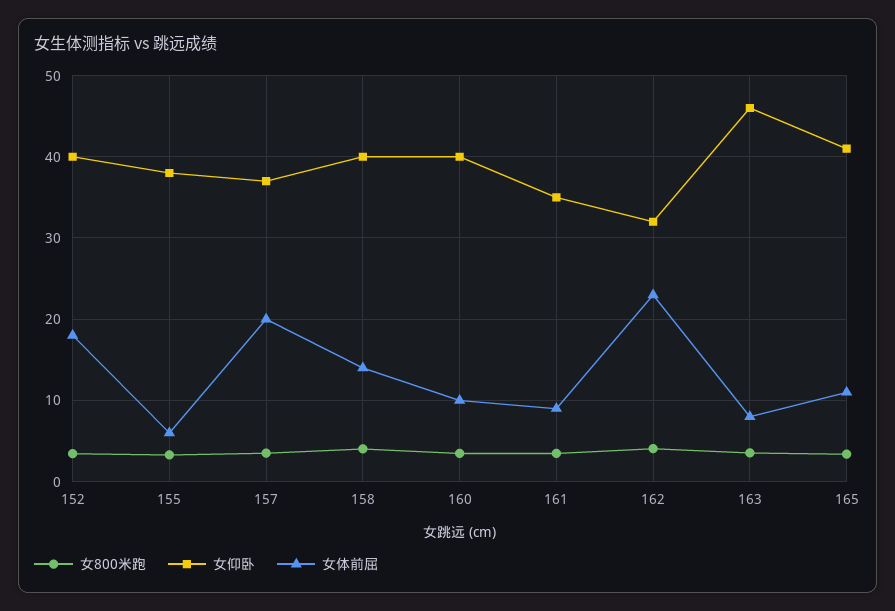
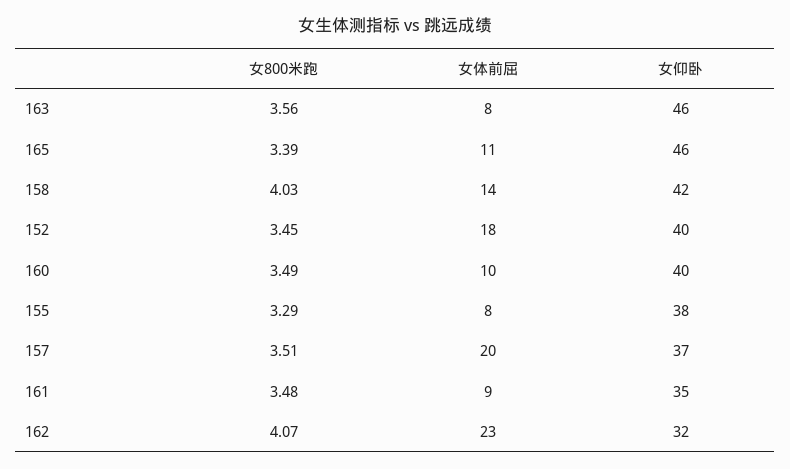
女体前屈, 155: 6 -> 8
女仰卧, 158: 40 -> 42
女仰卧, 165: 41 -> 46

